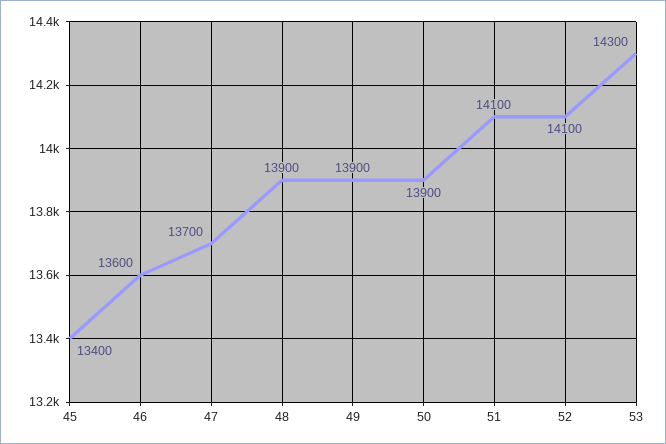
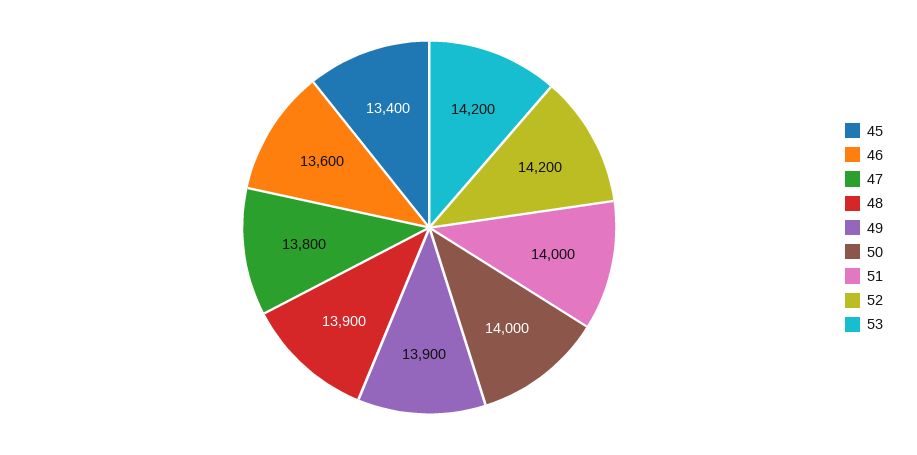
47: 13700 -> 13800
50: 13900 -> 14000
51: 14100 -> 14000
52: 14100 -> 14200
53: 14300 -> 14200

